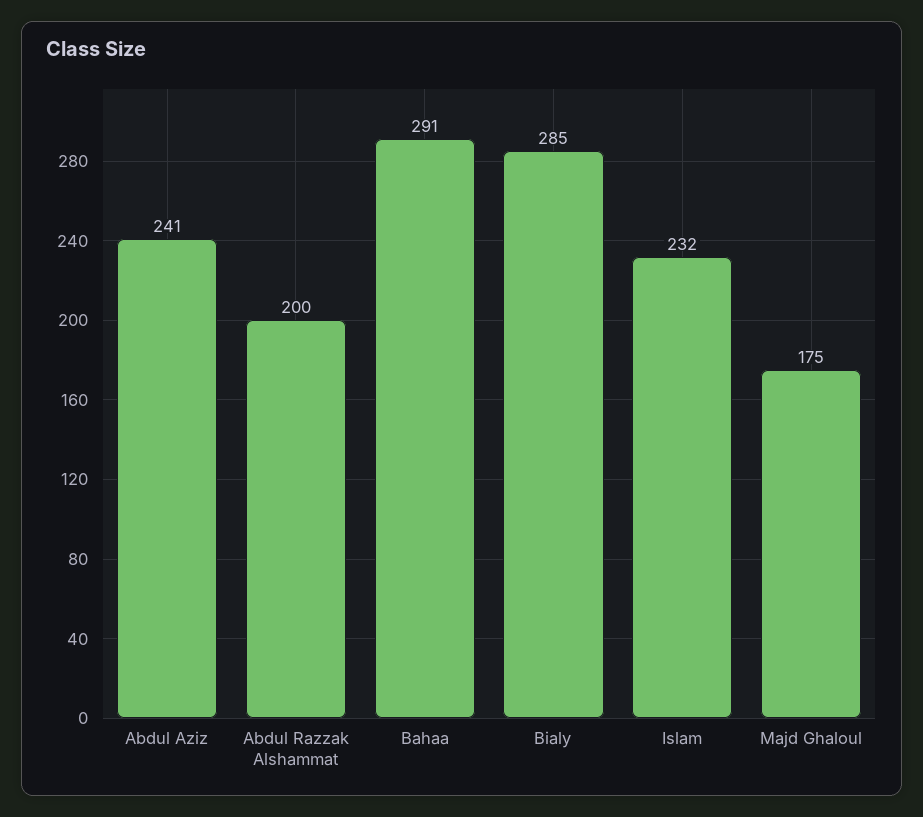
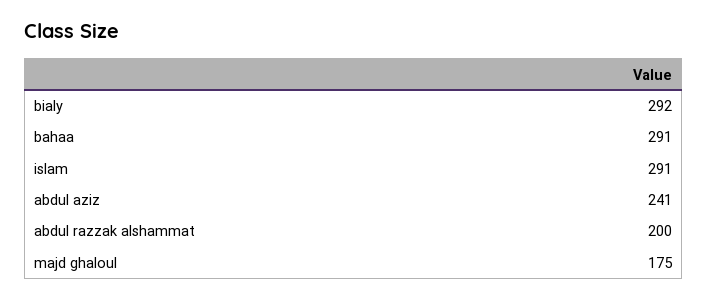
Bialy: 285 -> 292
Islam: 232 -> 291

